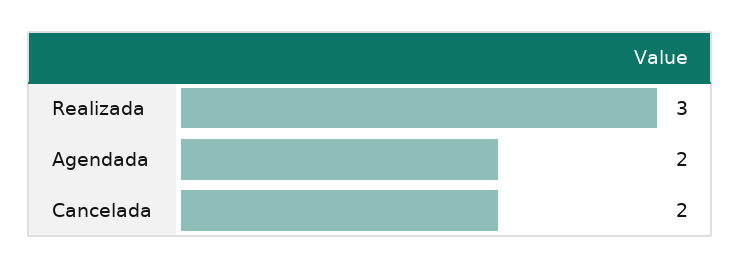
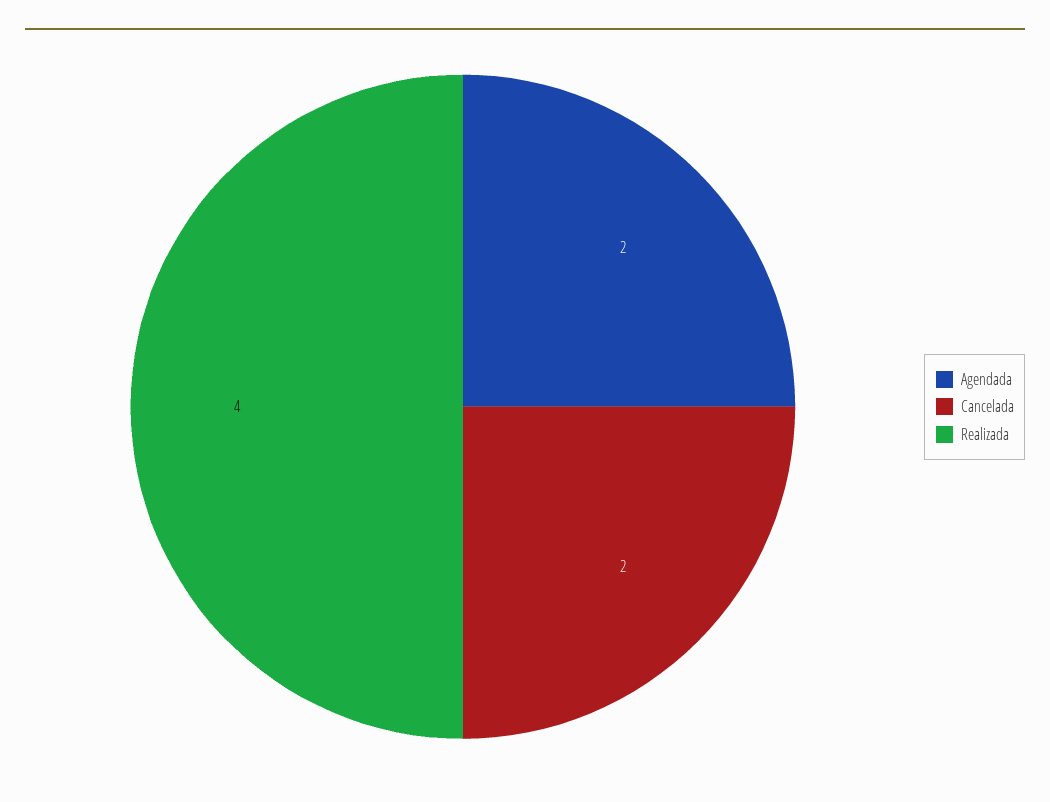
Realizada: 3 -> 4

